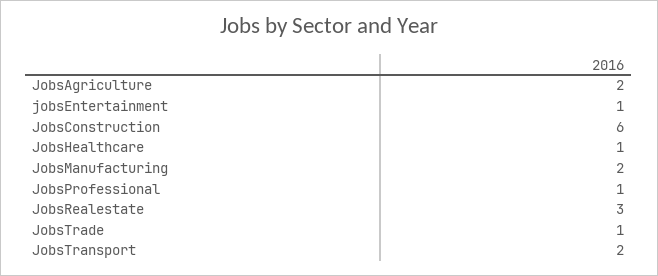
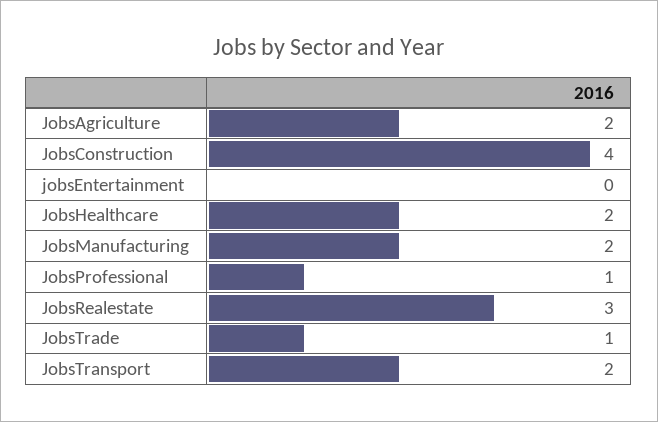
jobsEntertainment: 1 -> 0
JobsConstruction: 6 -> 4
JobsHealthcare: 1 -> 2

